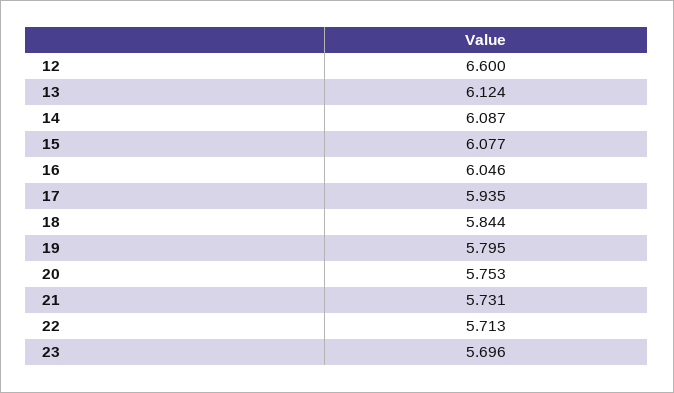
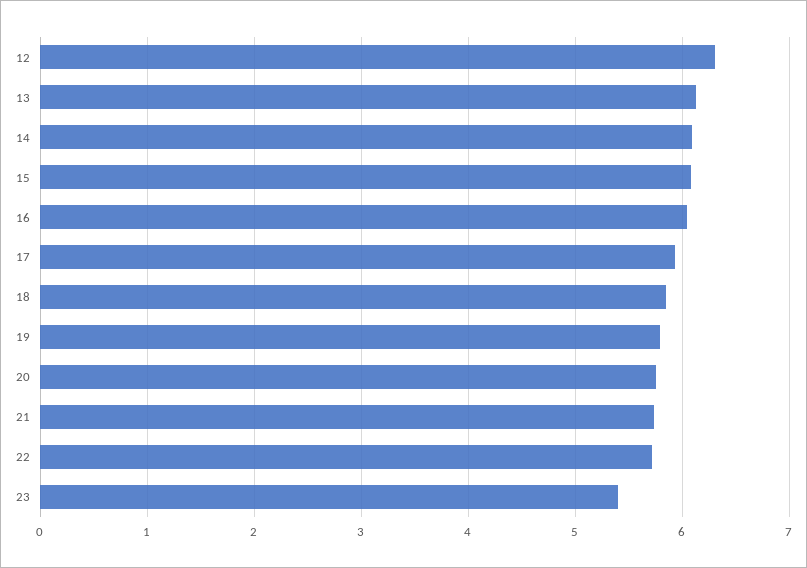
12: 6.6 -> 6.3
23: 5.696 -> 5.4

